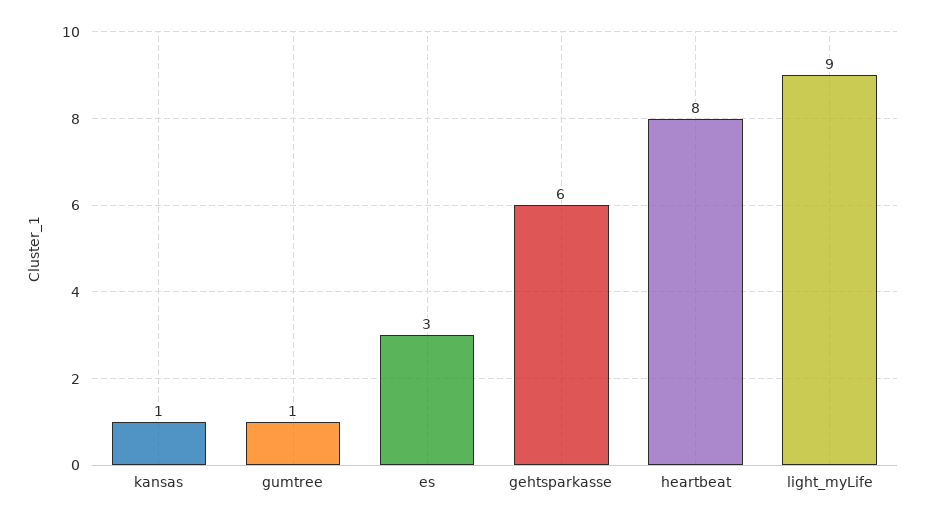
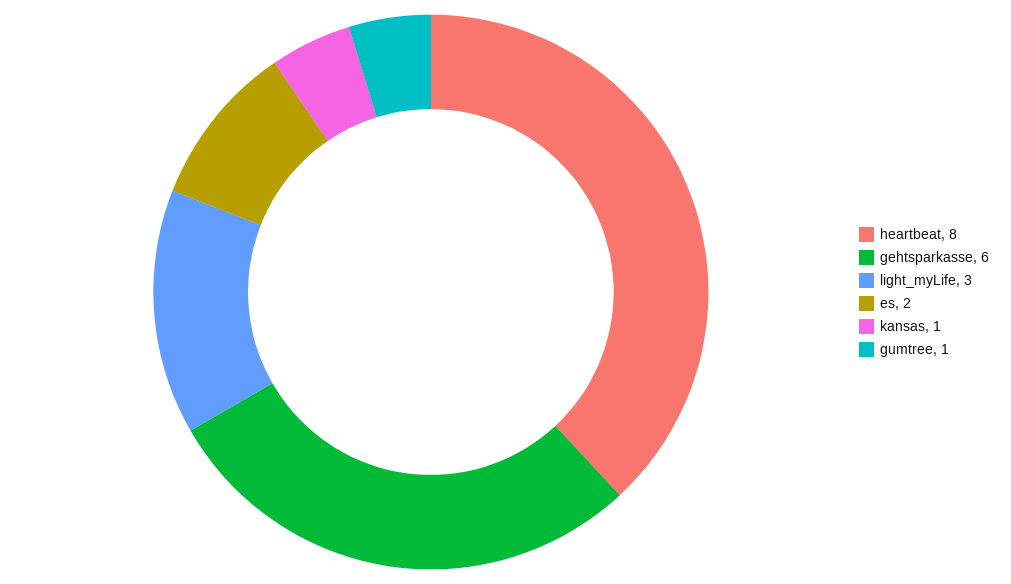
es: 3 -> 2
light_myLife: 9 -> 3

